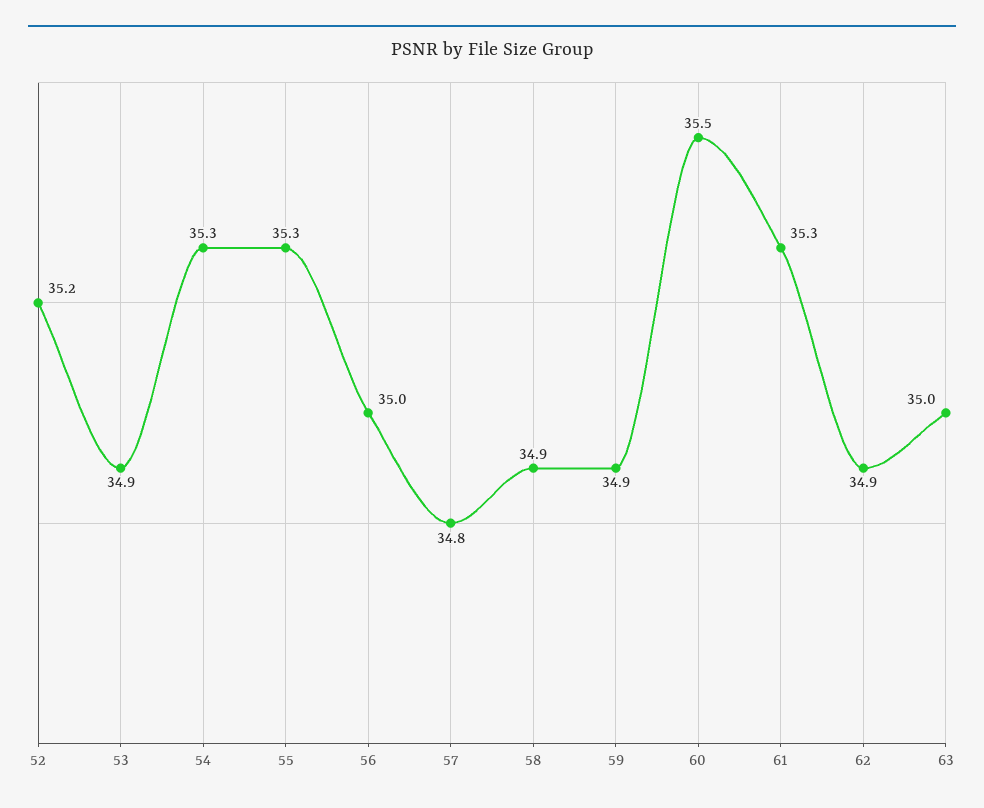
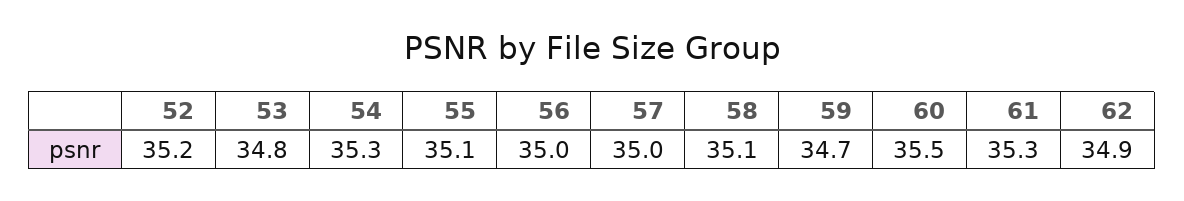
53: 34.9 -> 34.8
55: 35.3 -> 35.1
57: 34.8 -> 35
58: 34.9 -> 35.1
59: 34.9 -> 34.7
63: 35 -> none

